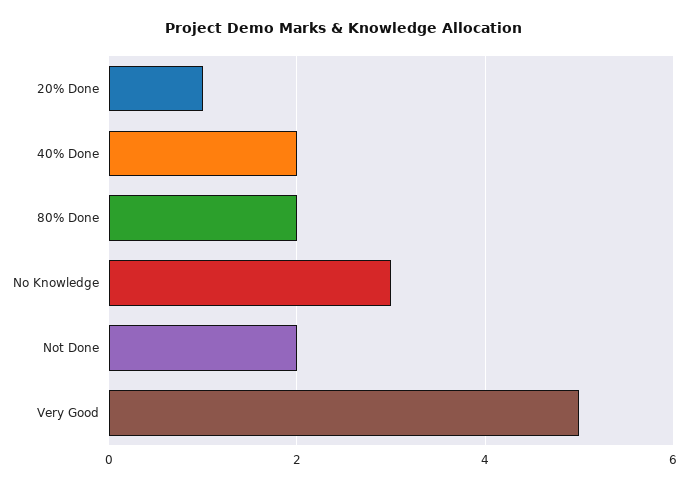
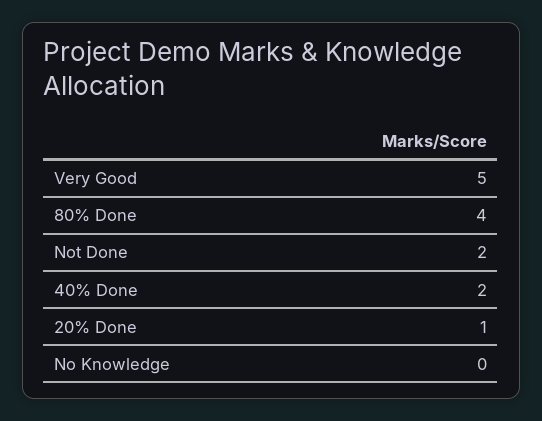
80% Done: 2 -> 4
No Knowledge: 3 -> 0

